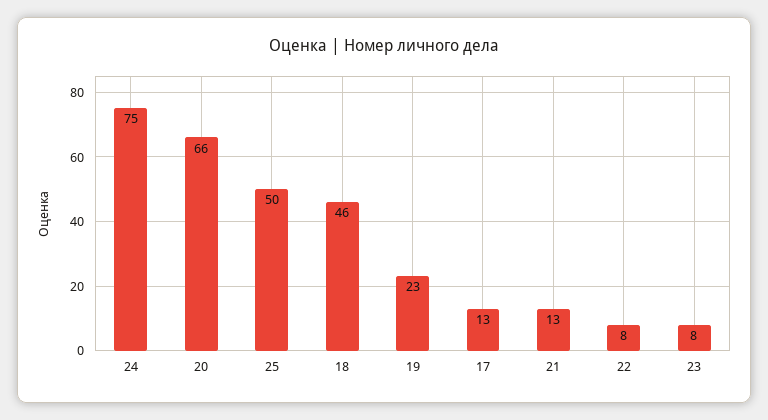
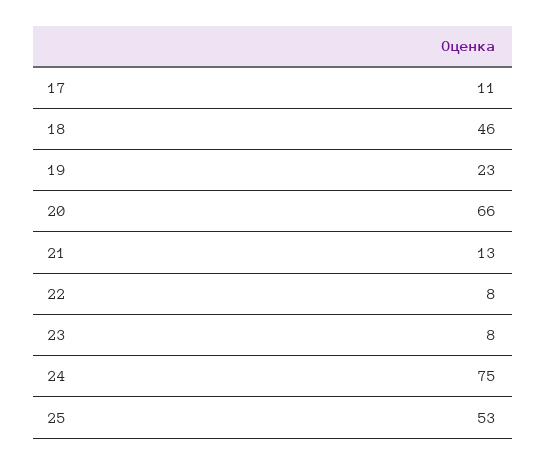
25: 50 -> 53
17: 13 -> 11

